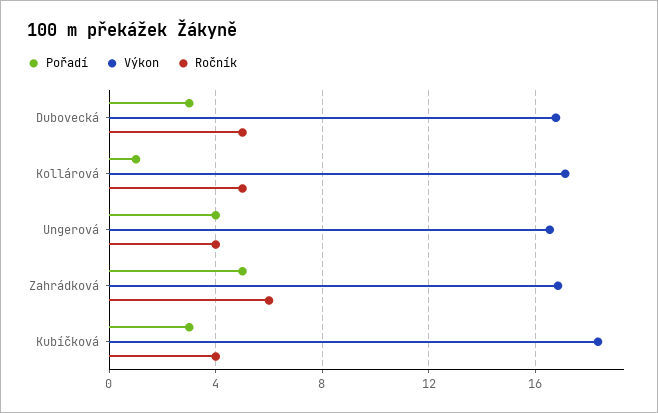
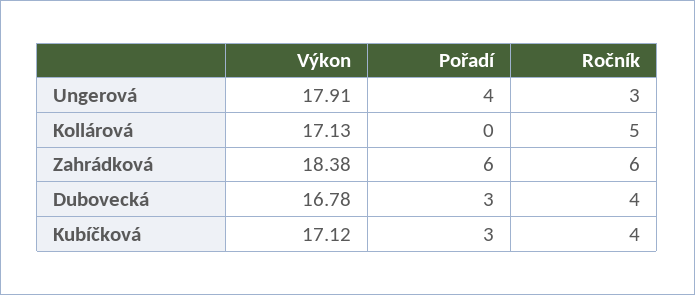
Ročník, Dubovecká: 5 -> 4
Pořadí, Kollárová: 1 -> 0
Výkon, Ungerová: 16.5 -> 17.91
Ročník, Ungerová: 4 -> 3
Pořadí, Zahrádková: 5 -> 6
Výkon, Zahrádková: 17 -> 18.38
Výkon, Kubíčková: 18.5 -> 17.12

